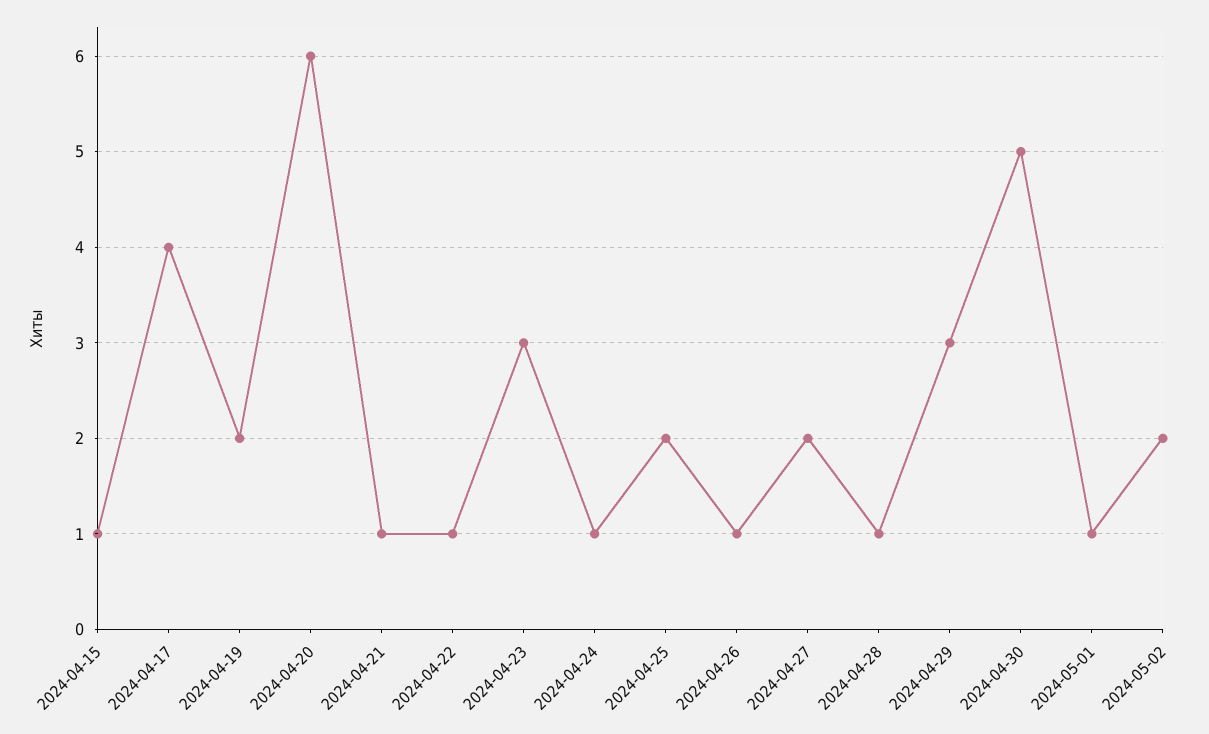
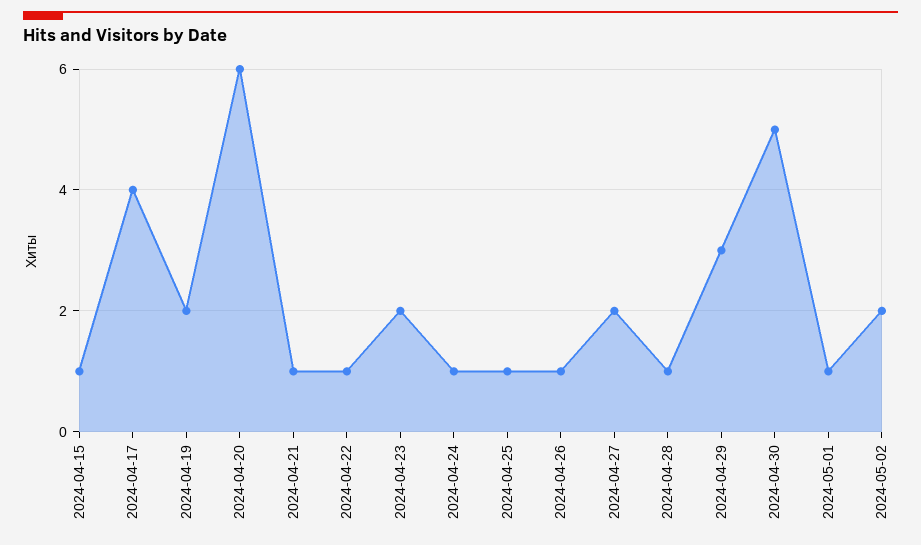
2024-04-23: 3 -> 2
2024-04-25: 2 -> 1

